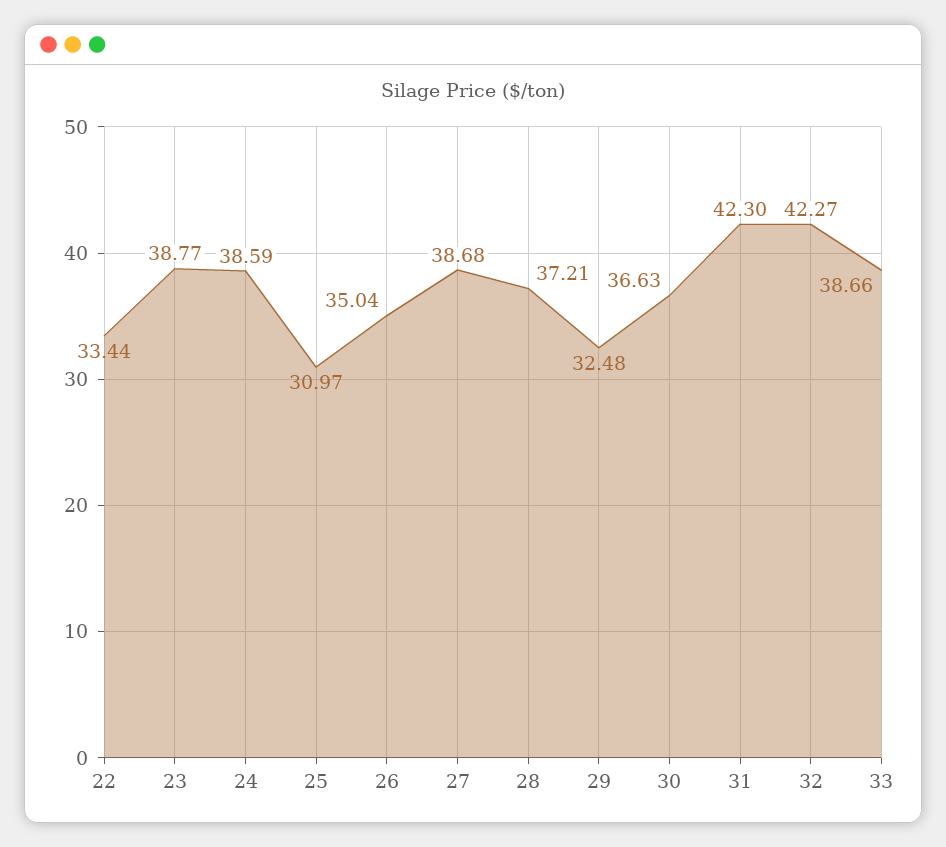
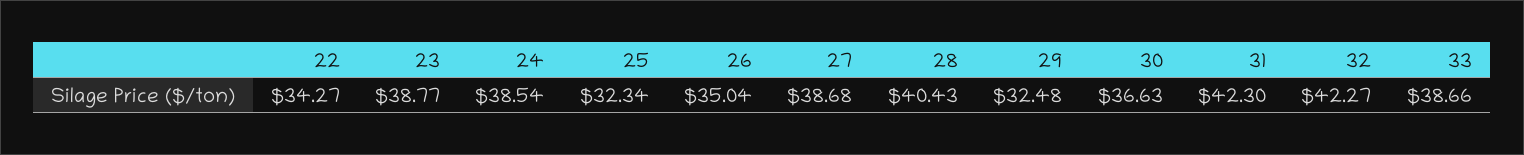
22: 33.44 -> 34.27
24: 38.59 -> 38.54
25: 30.97 -> 32.34
28: 37.21 -> 40.43

